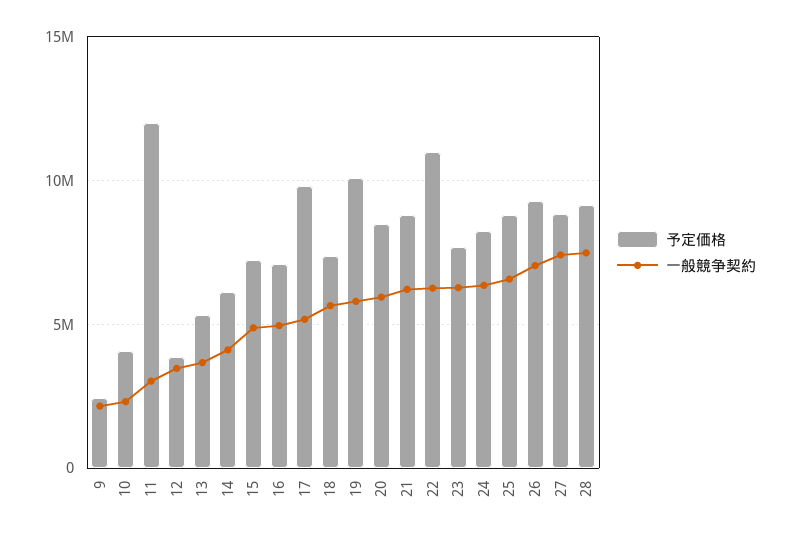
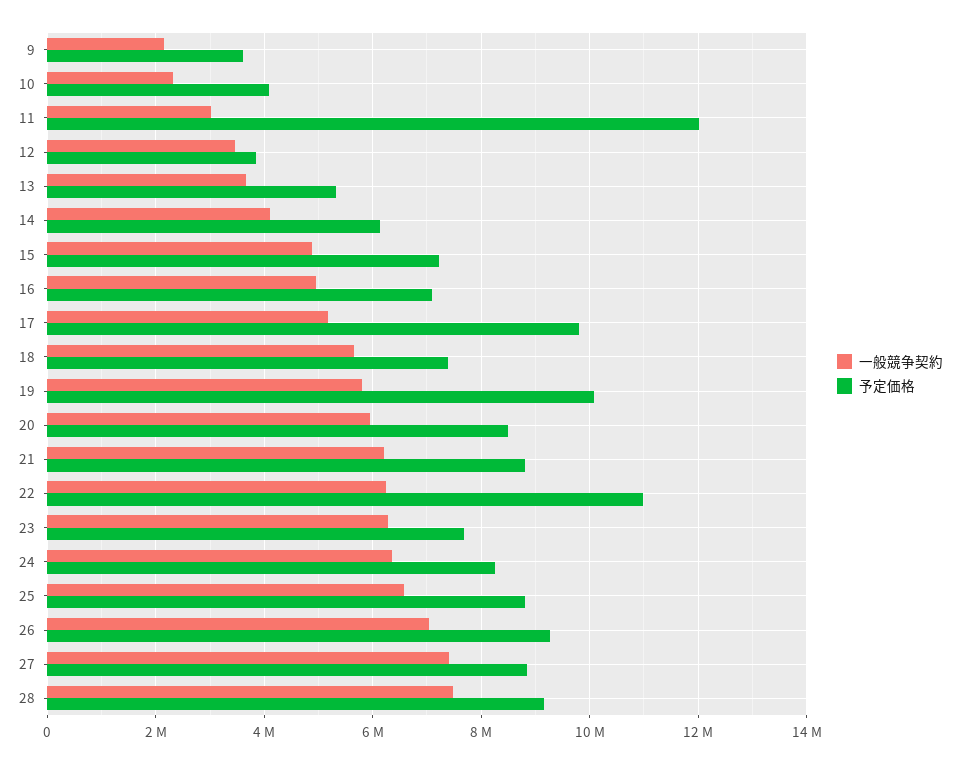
予定価格, 9: 2500000 -> 3600000

